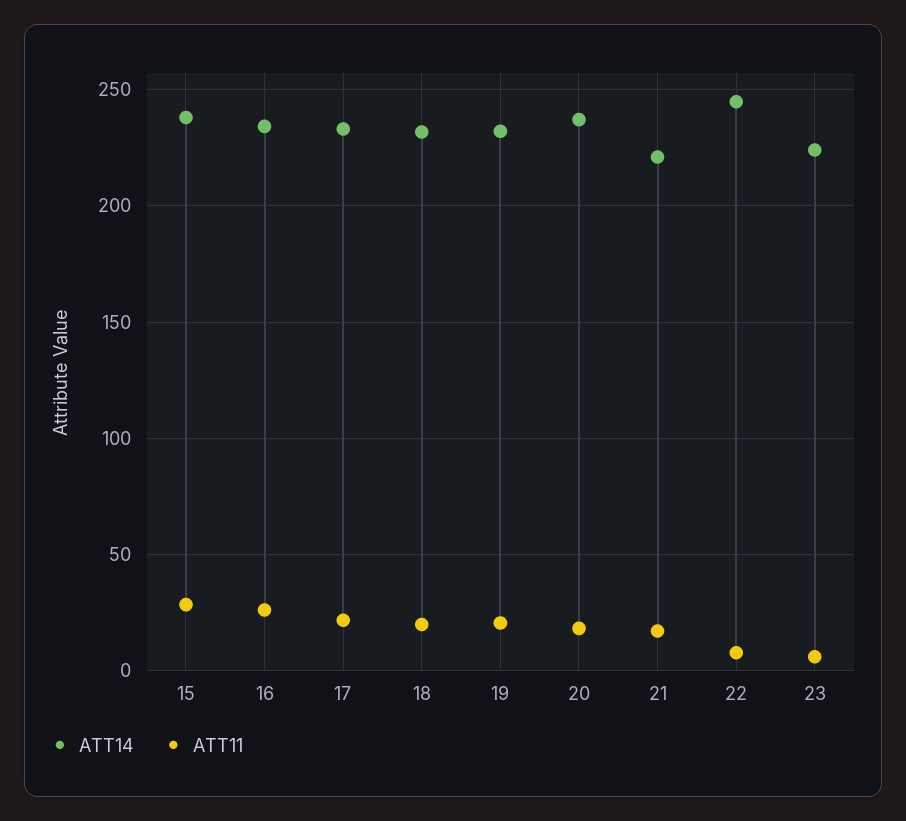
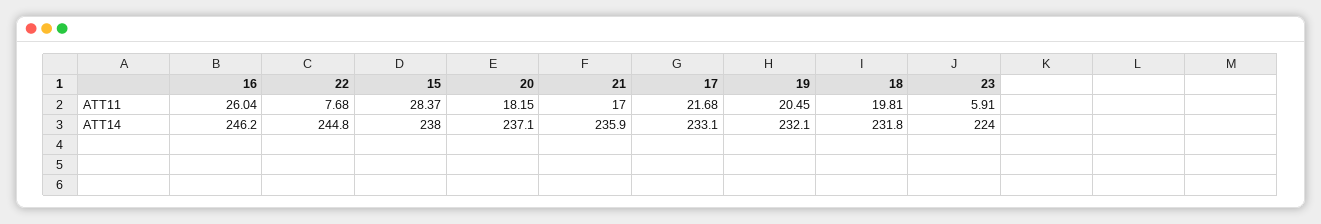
ATT14, 16: 235 -> 246.2
ATT14, 21: 220 -> 235.9

